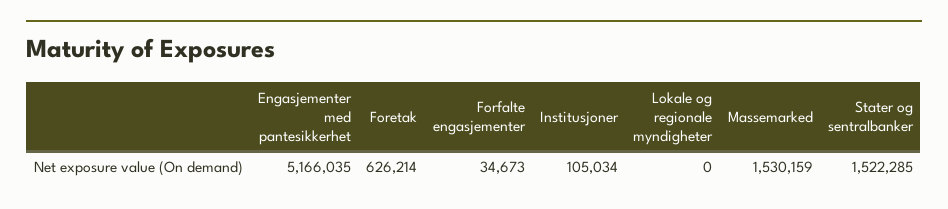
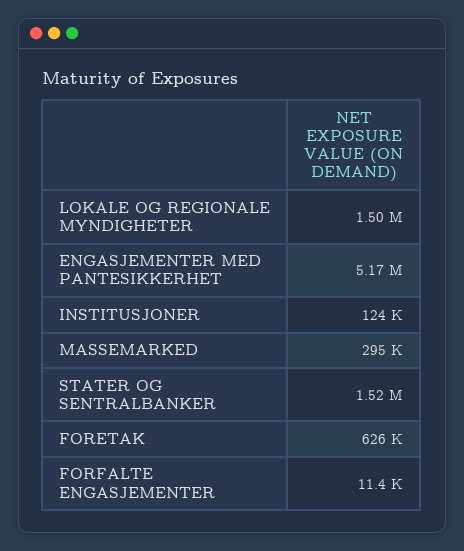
Forfalte engasjementer: 34673 -> 11400
Institusjoner: 105034 -> 124000
Lokale og regionale myndigheter: 0 -> 1500000
Massemarked: 1530159 -> 295000

